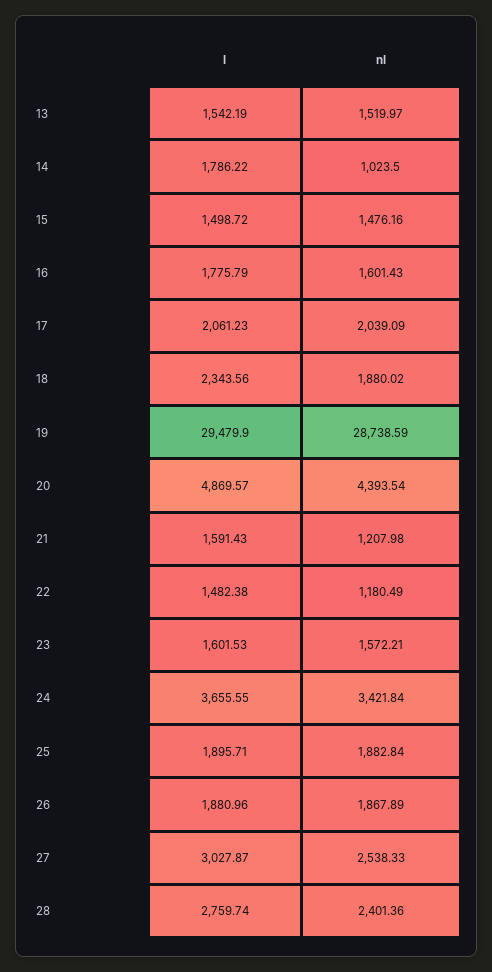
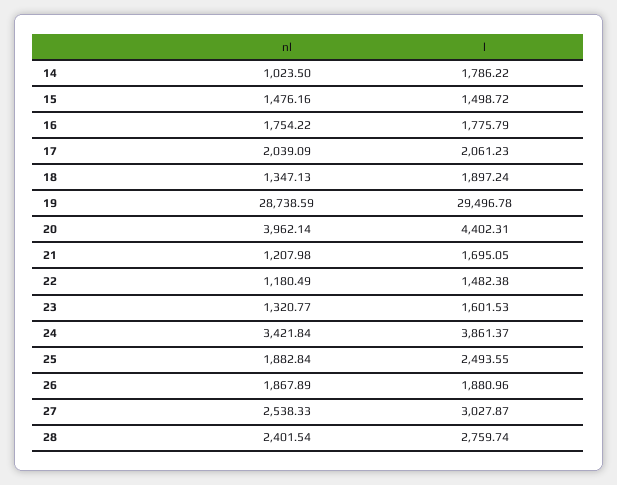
l, 13: 1542.19 -> none
nl, 13: 1519.97 -> none
nl, 16: 1601.43 -> 1754.22
l, 18: 2343.56 -> 1897.24
nl, 18: 1880.02 -> 1347.13
l, 19: 29479.9 -> 29496.78
l, 20: 4869.57 -> 4402.31
nl, 20: 4393.54 -> 3962.14
l, 21: 1591.43 -> 1695.05
nl, 23: 1572.21 -> 1320.77
l, 24: 3655.55 -> 3861.37
l, 25: 1895.71 -> 2493.55
nl, 28: 2401.36 -> 2401.54

